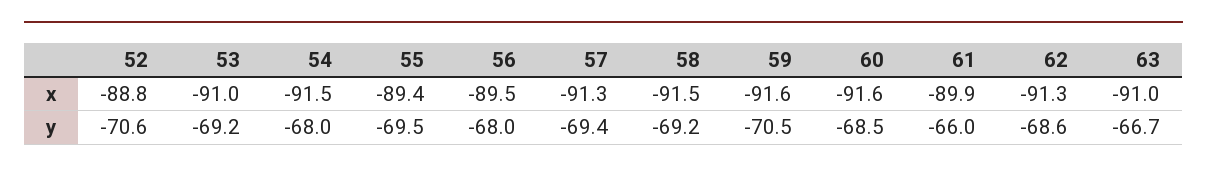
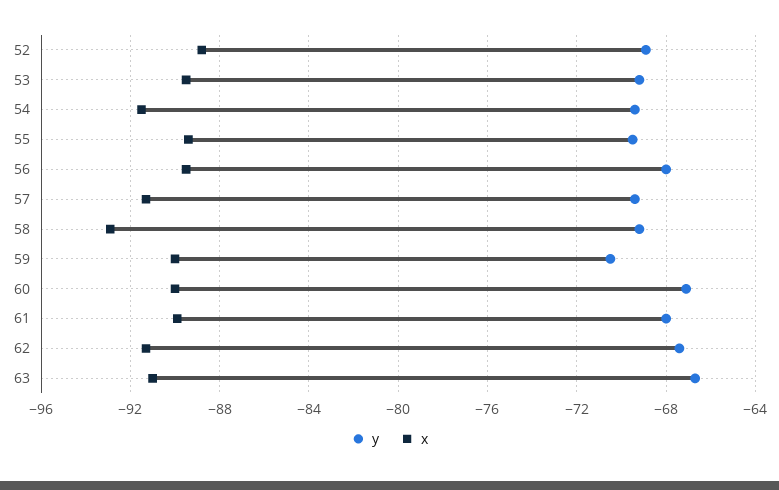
x, 53: -91 -> -89.5
x, 58: -91.5 -> -93
x, 59: -91.6 -> -90
x, 60: -91.6 -> -90
y, 52: -70.6 -> -69
y, 54: -68 -> -69.5
y, 60: -68.5 -> -67
y, 61: -66 -> -68
y, 62: -68.6 -> -67.5

